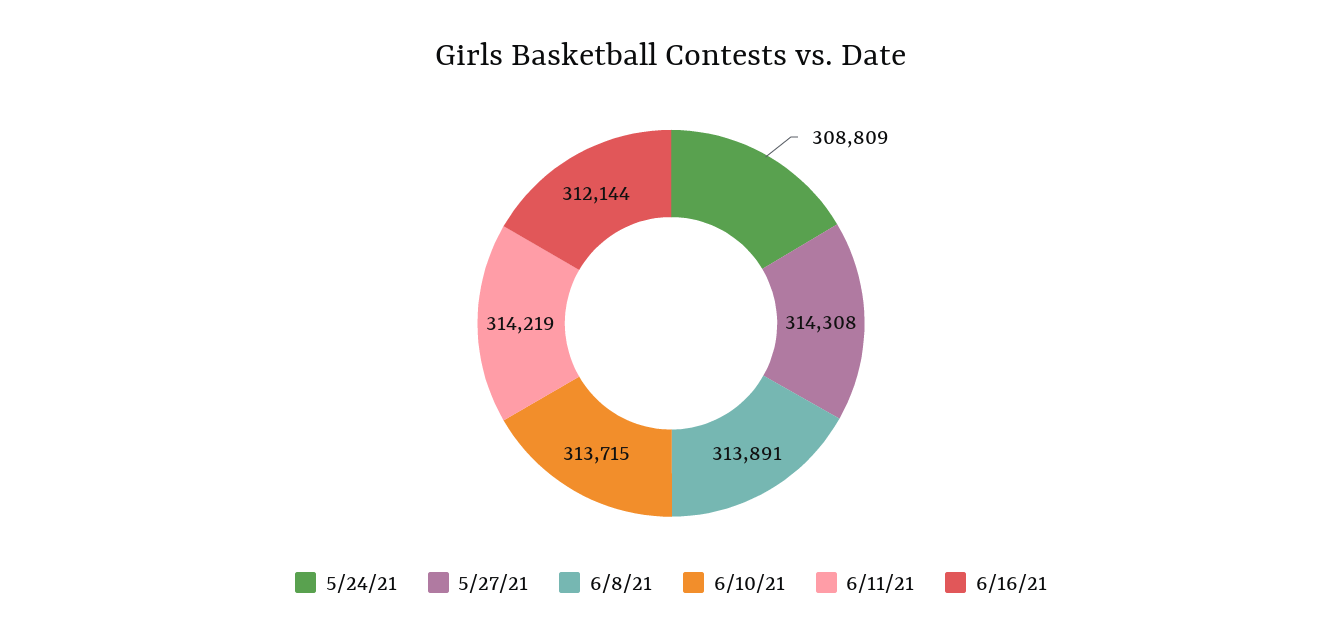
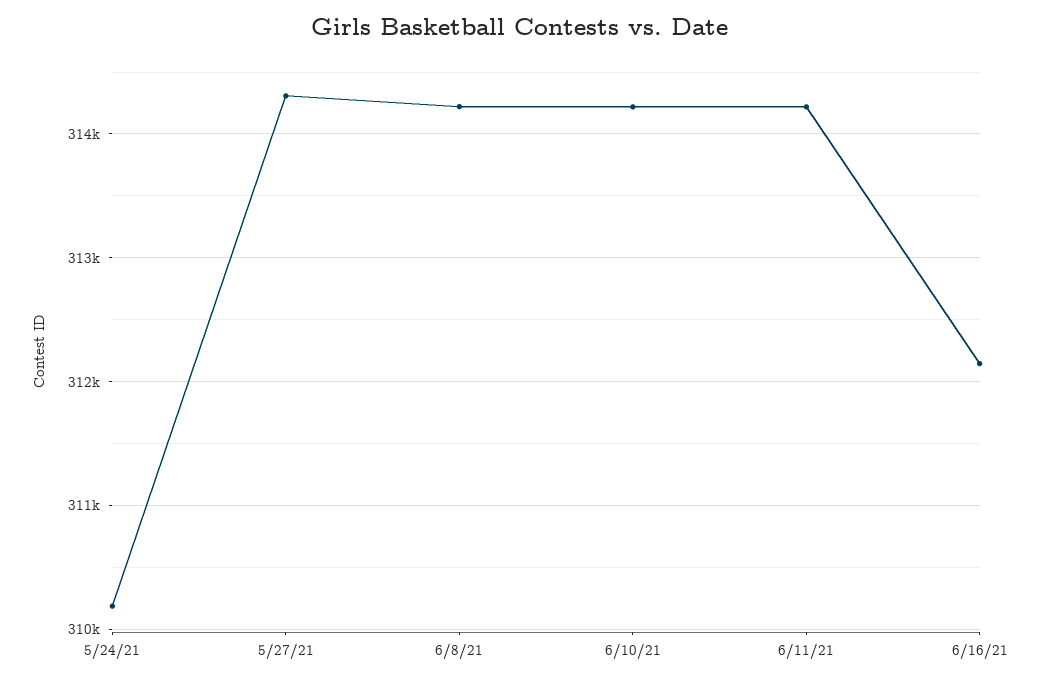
5/24/21: 308809 -> 310200
6/8/21: 313891 -> 314200
6/10/21: 313715 -> 314200

